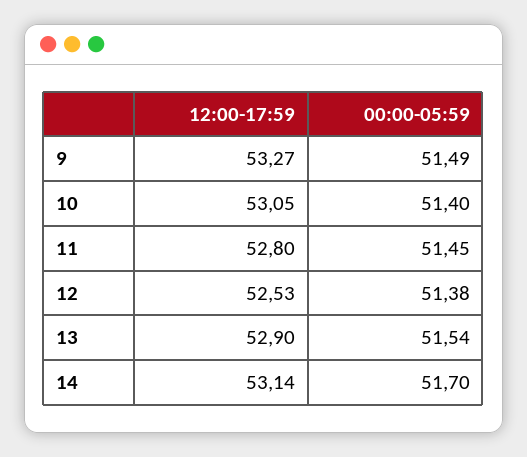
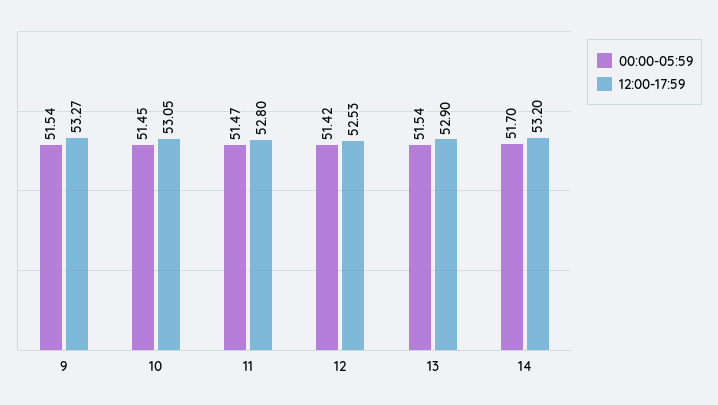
00:00-05:59, 9: 51.49 -> 51.54
00:00-05:59, 10: 51.4 -> 51.45
00:00-05:59, 11: 51.45 -> 51.47
00:00-05:59, 12: 51.38 -> 51.42
12:00-17:59, 14: 53.14 -> 53.2

